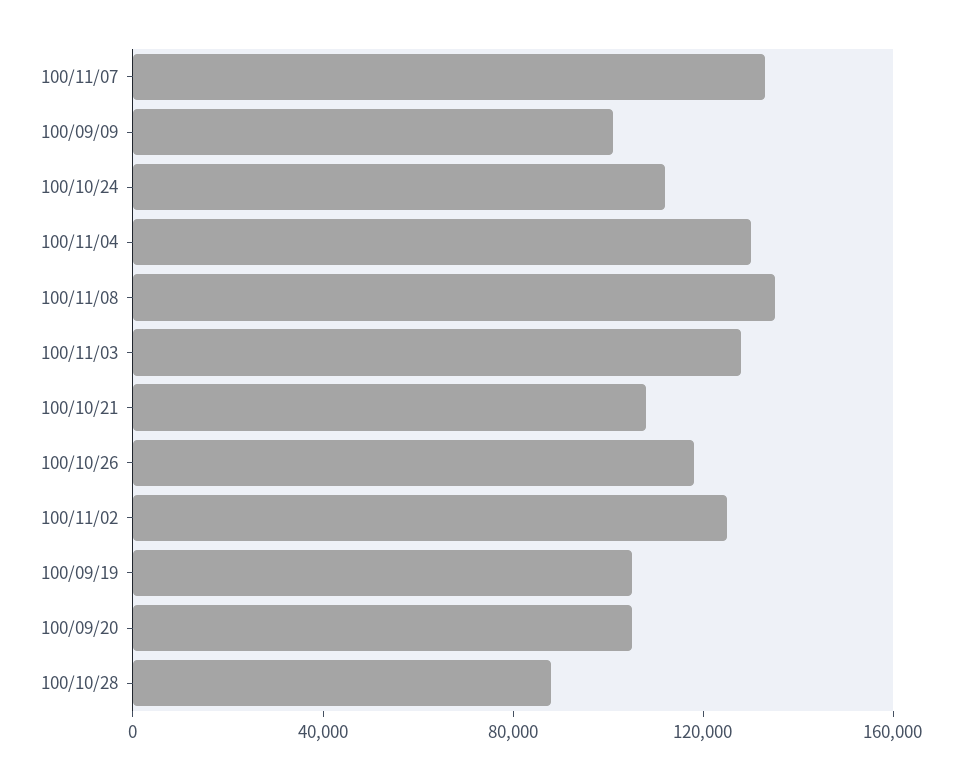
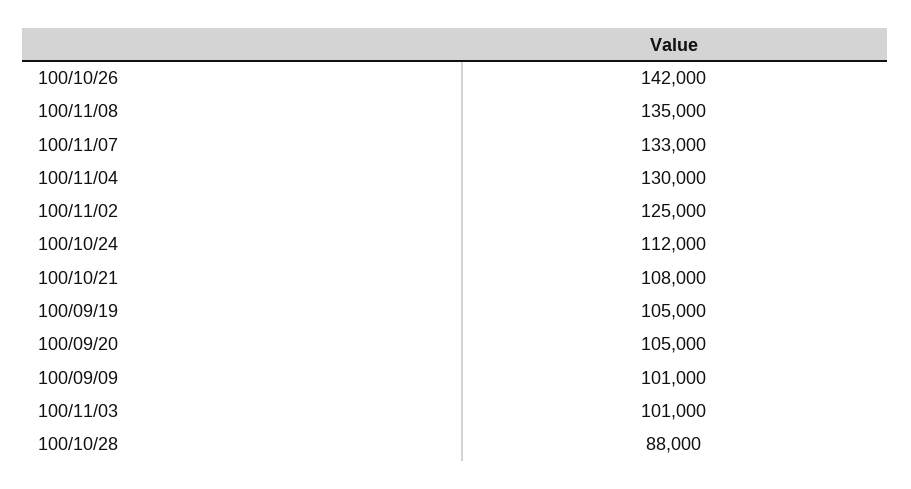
100/11/03: 130000 -> 101000
100/10/26: 120000 -> 142000

